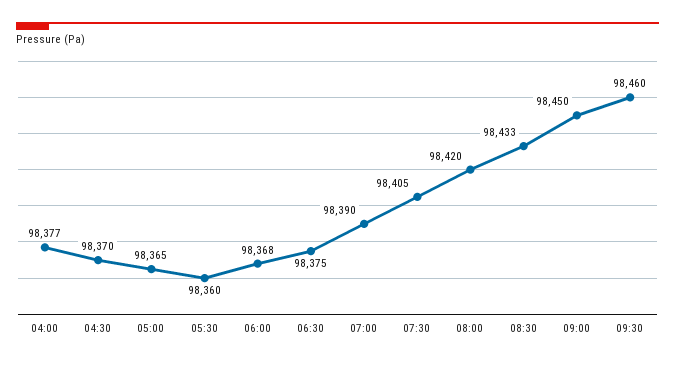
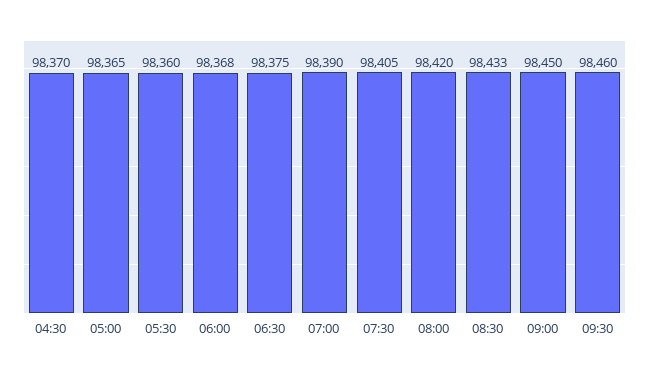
04:00: 98377 -> none

